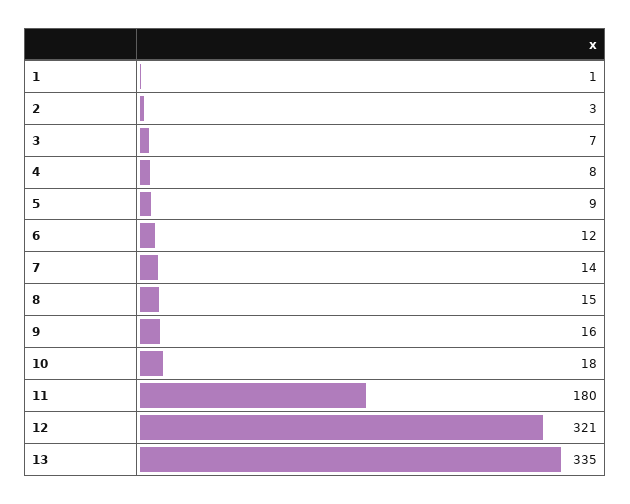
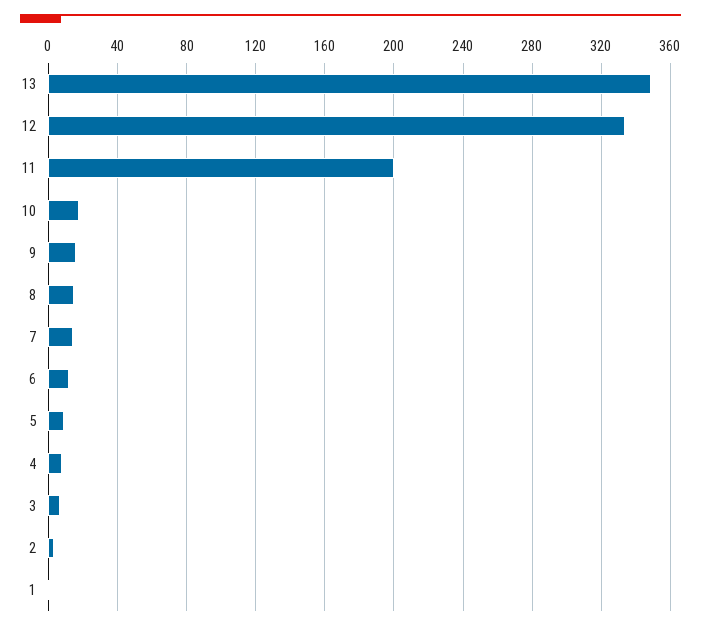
11: 180 -> 200
12: 321 -> 335
13: 335 -> 350

